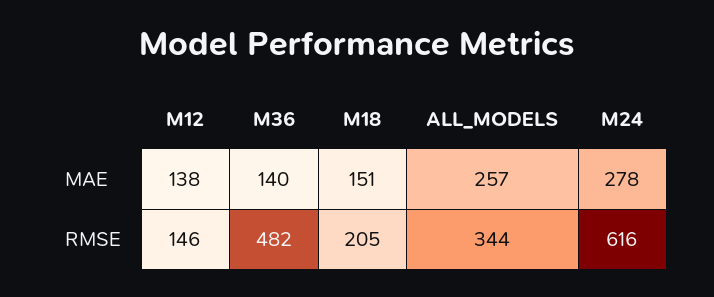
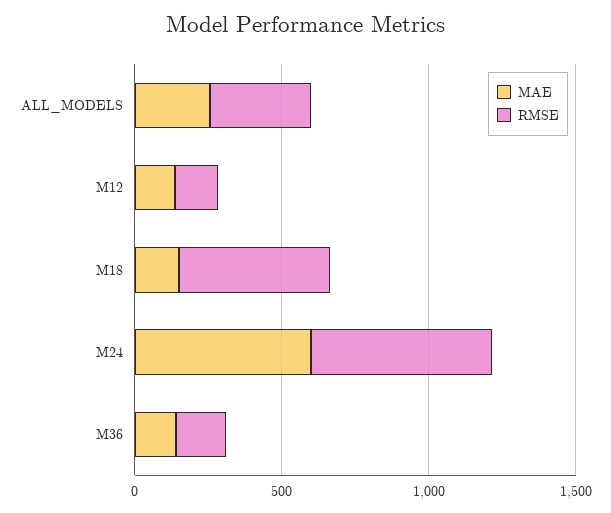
MAE, M24: 278 -> 600
RMSE, M36: 482 -> 200
RMSE, M18: 205 -> 500

